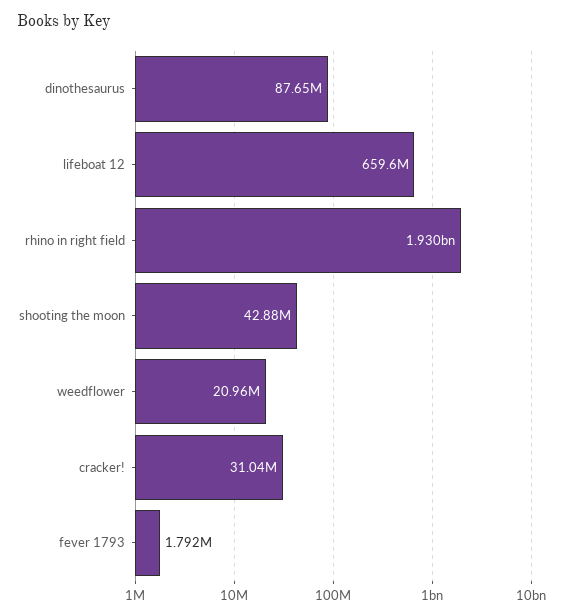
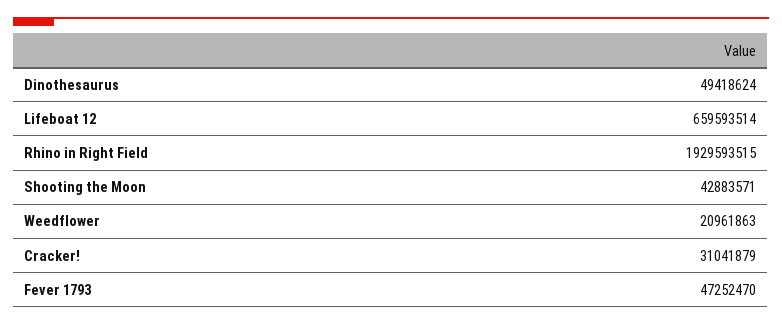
dinothesaurus: 87650000 -> 49418624
fever 1793: 1792000 -> 47252470

